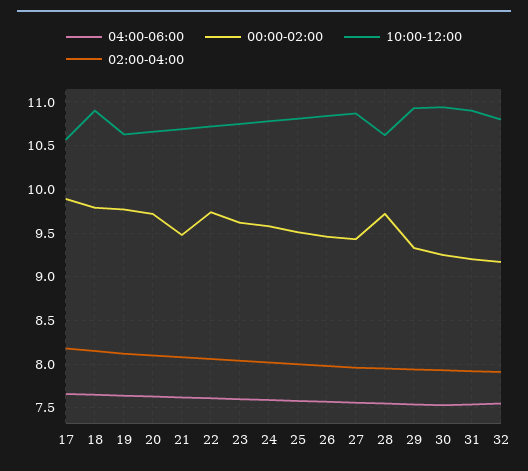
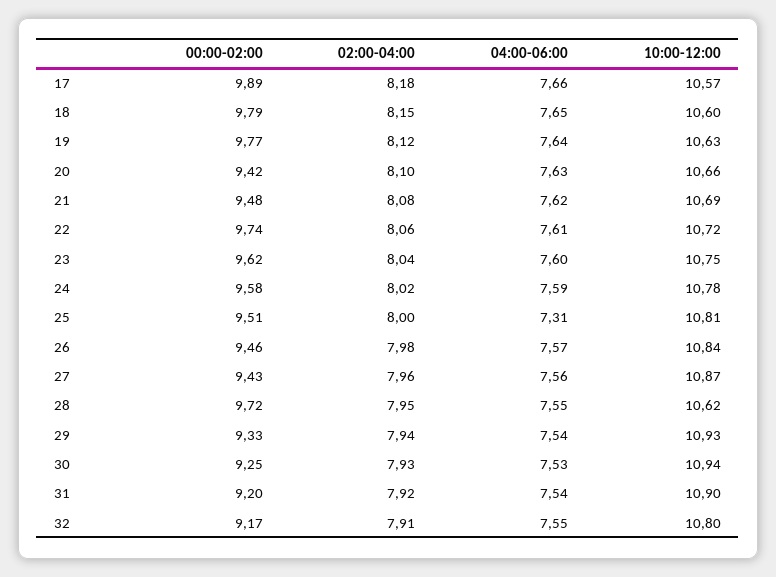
10:00-12:00, 18: 10.9 -> 10.6
00:00-02:00, 20: 9.7 -> 9.42
04:00-06:00, 25: 7.6 -> 7.31

